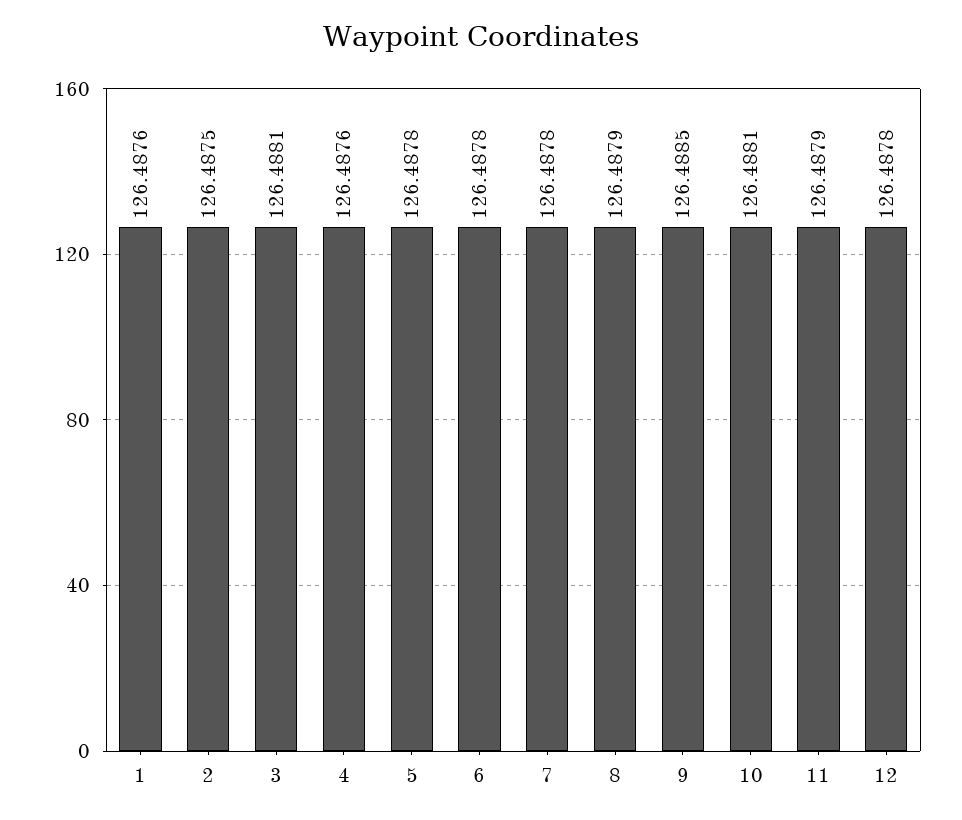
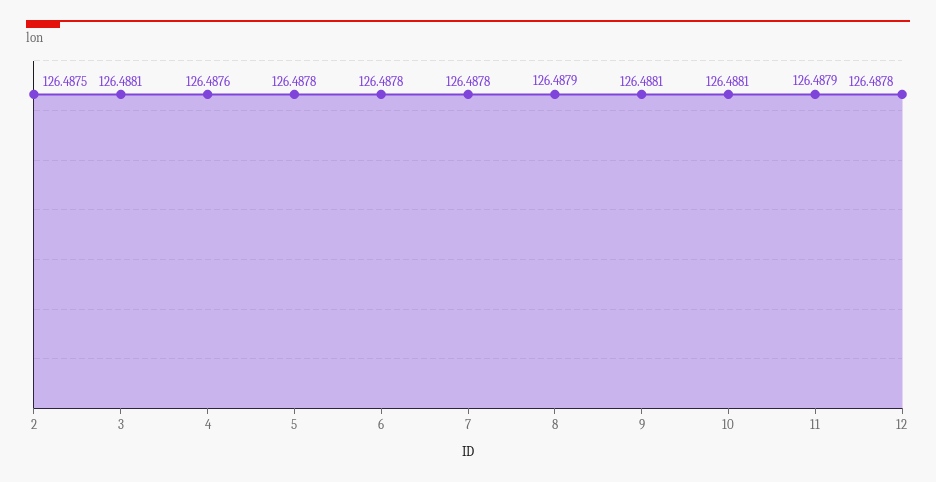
1: 126.4876 -> none
9: 126.4885 -> 126.4881

